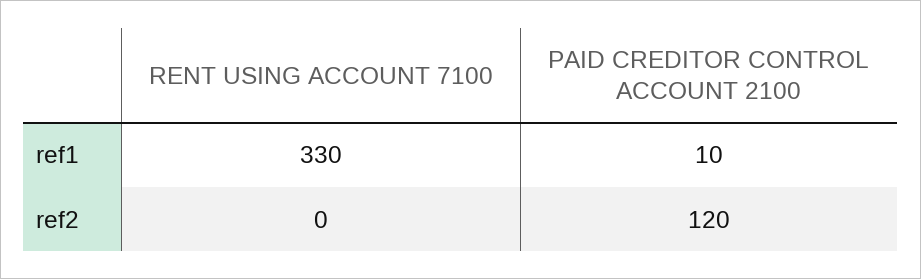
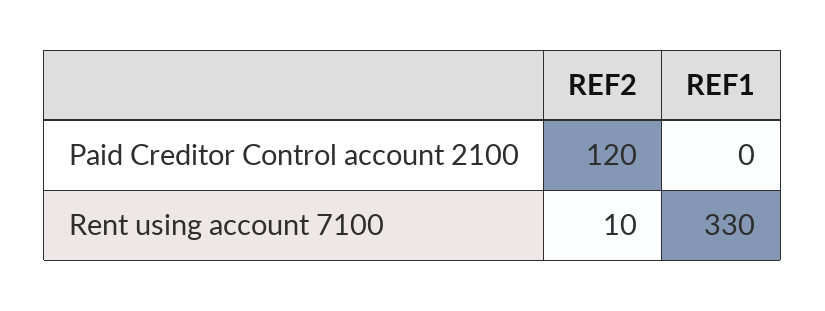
PAID CREDITOR CONTROL ACCOUNT 2100, ref1: 10 -> 0
RENT USING ACCOUNT 7100, ref2: 0 -> 10

